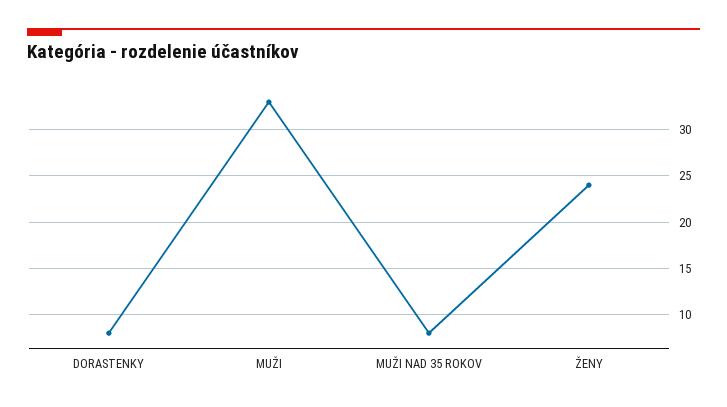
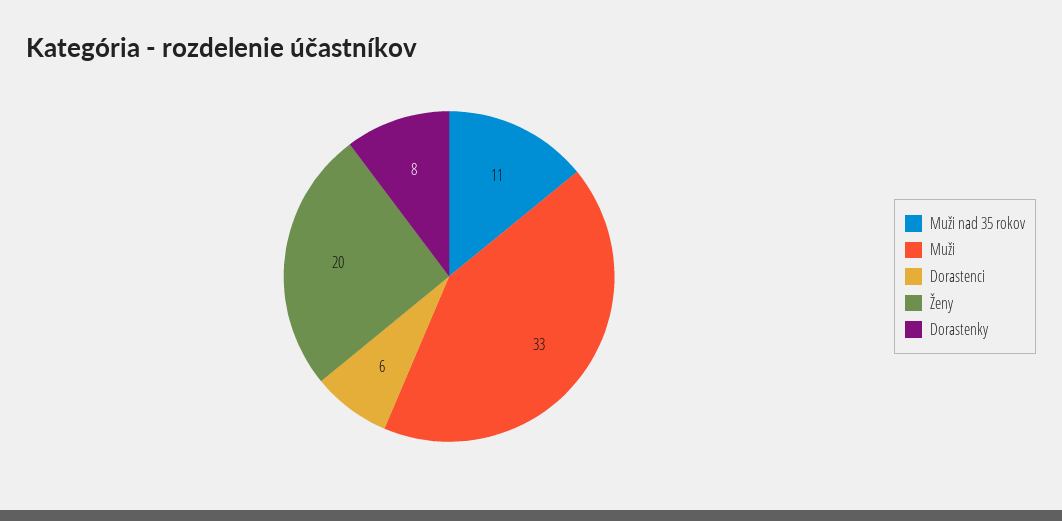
MUŽI NAD 35 ROKOV: 8 -> 11
ŽENY: 24 -> 20
Dorastenci: none -> 6

